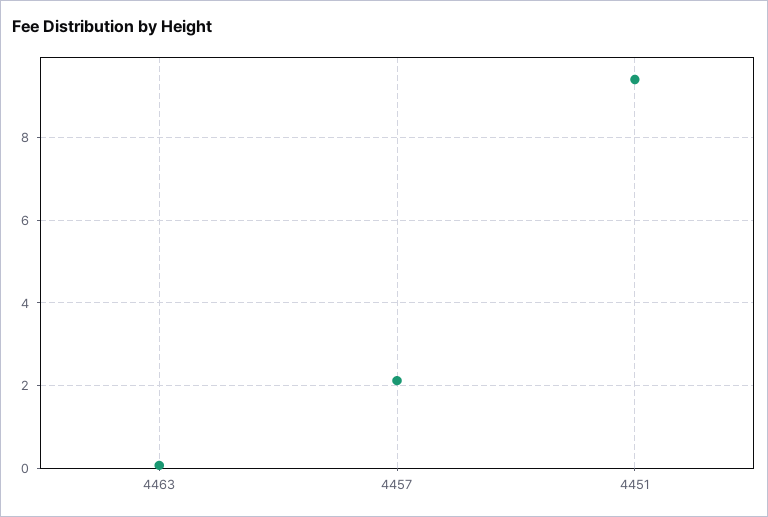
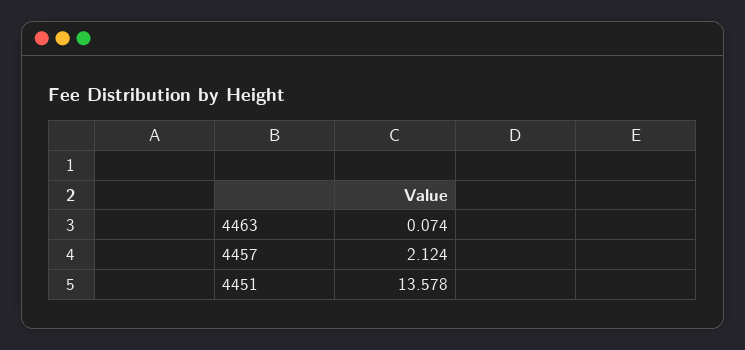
4451: 9.4 -> 13.578

